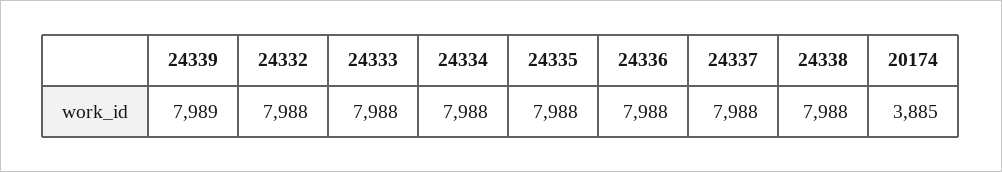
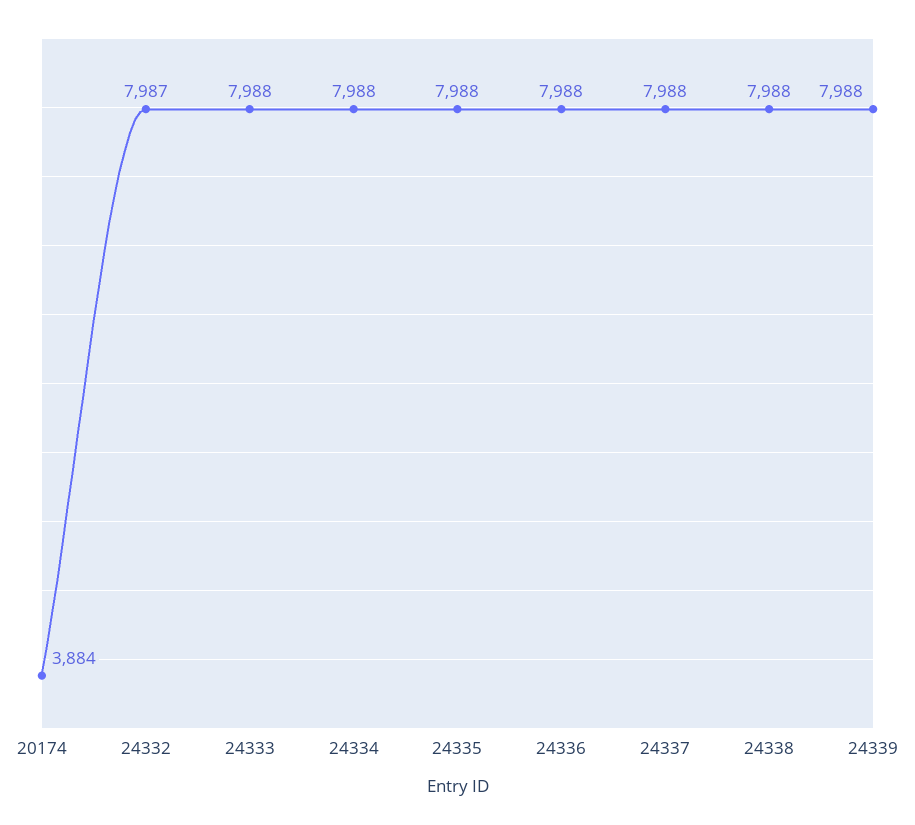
24339: 7989 -> 7988
24332: 7988 -> 7987
20174: 3885 -> 3884

